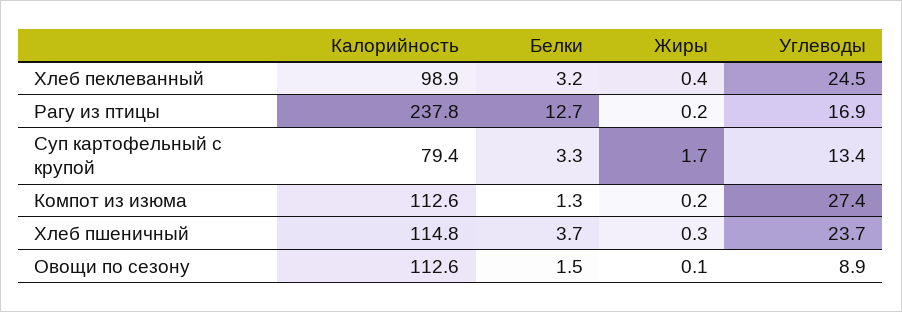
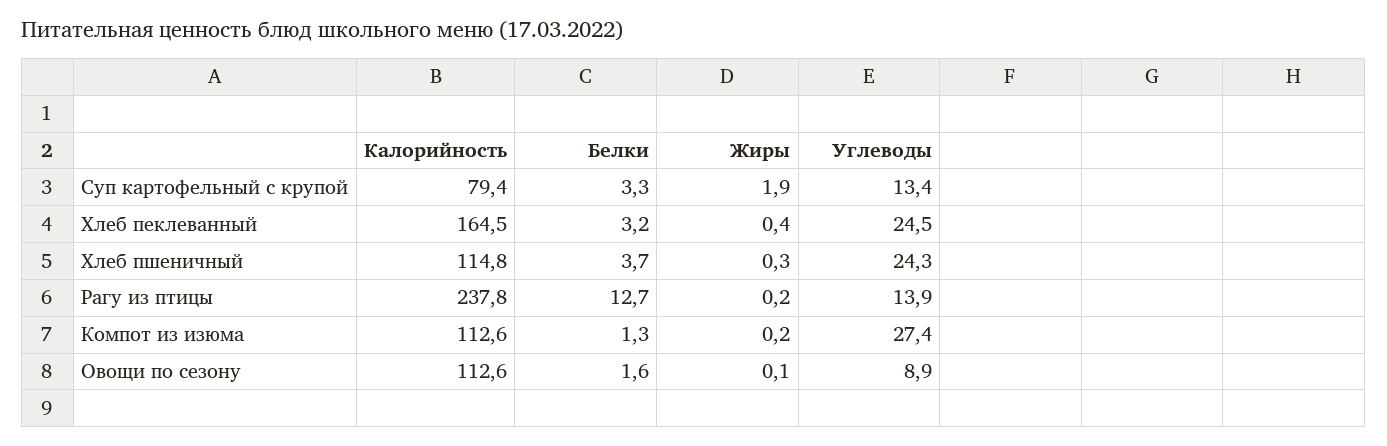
Калорийность, Хлеб пеклеванный: 98.9 -> 164.5
Углеводы, Рагу из птицы: 16.9 -> 13.9
Жиры, Суп картофельный с крупой: 1.7 -> 1.9
Углеводы, Хлеб пшеничный: 23.7 -> 24.3
Белки, Овощи по сезону: 1.5 -> 1.6

